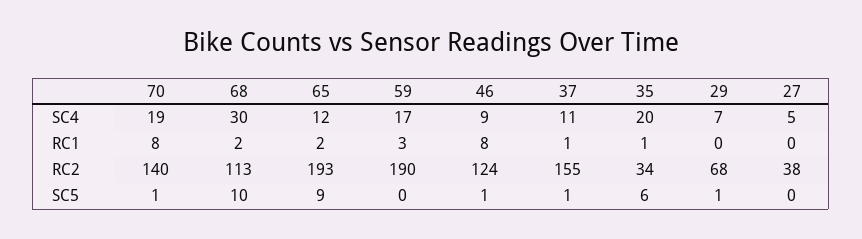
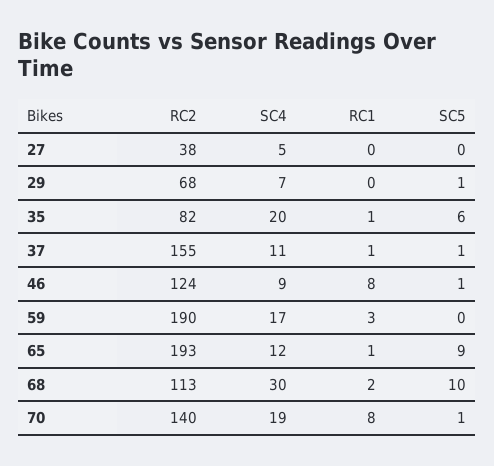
65, RC1: 2 -> 1
35, RC2: 34 -> 82

